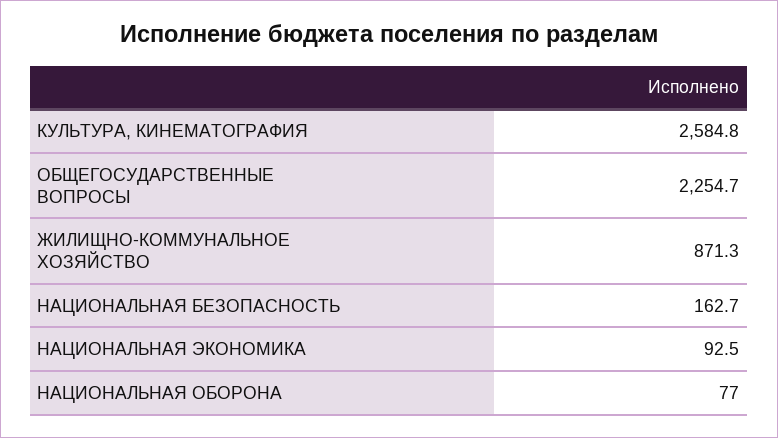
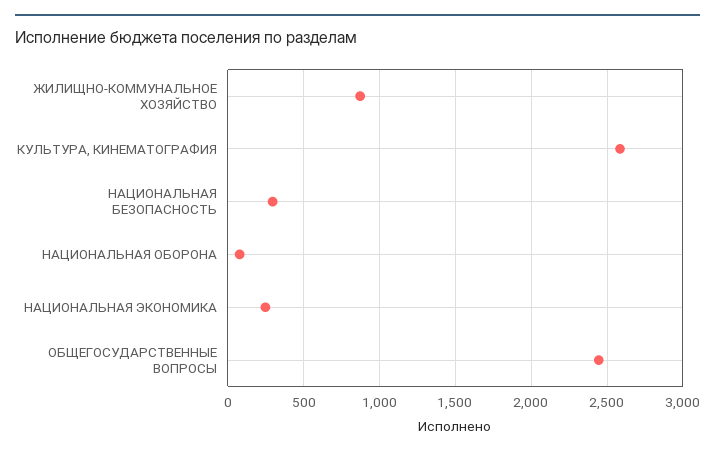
ОБЩЕГОСУДАРСТВЕННЫЕ ВОПРОСЫ: 2254.7 -> 2450
НАЦИОНАЛЬНАЯ БЕЗОПАСНОСТЬ: 162.7 -> 300
НАЦИОНАЛЬНАЯ ЭКОНОМИКА: 92.5 -> 250

